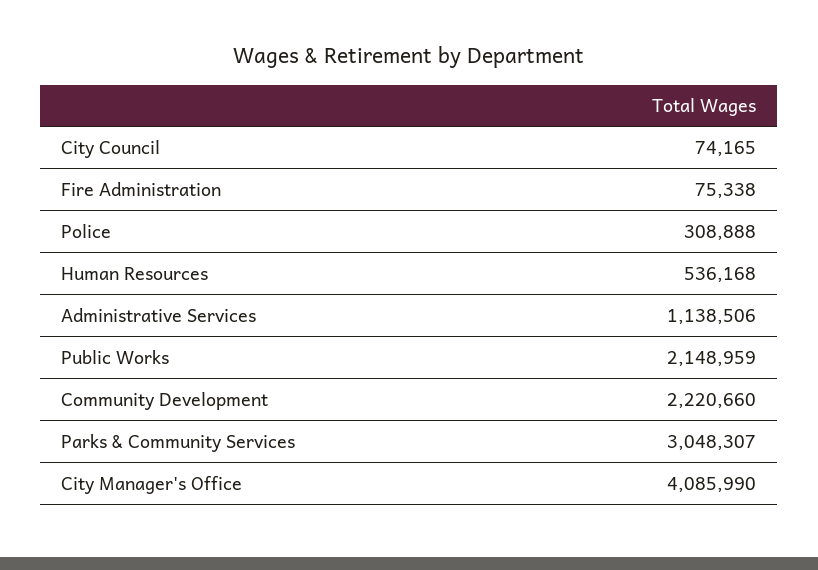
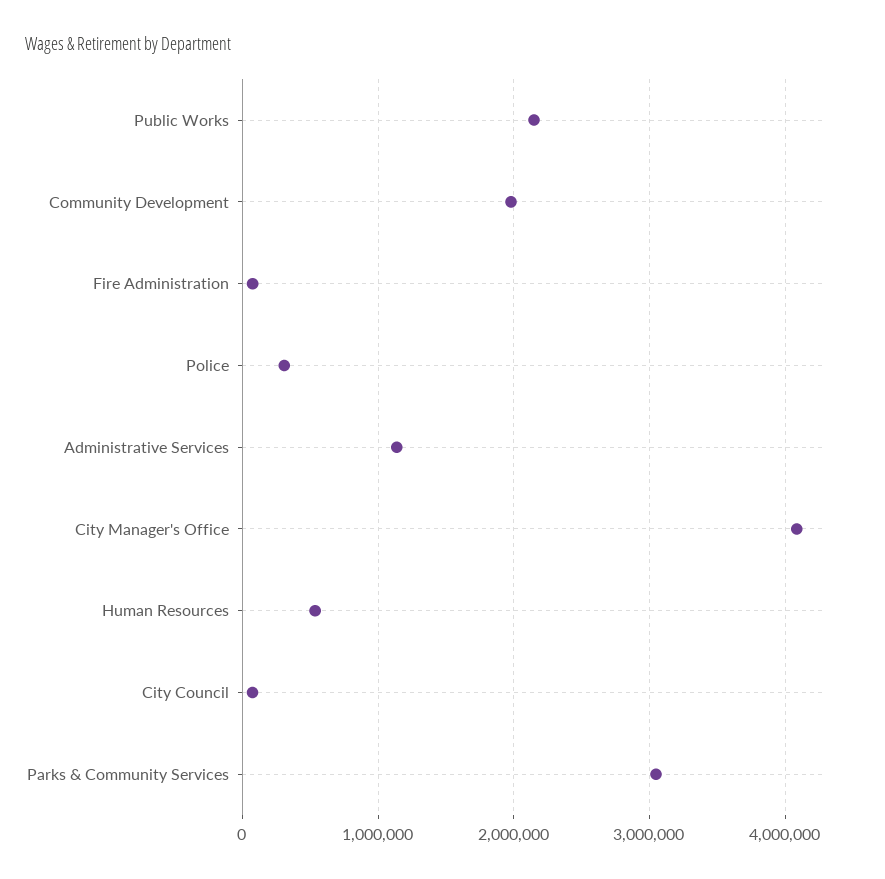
Community Development: 2220660 -> 2000000

